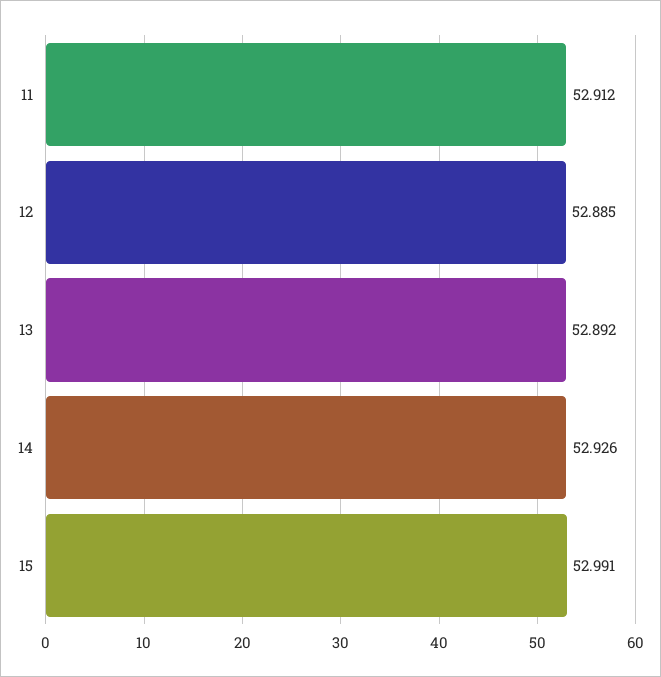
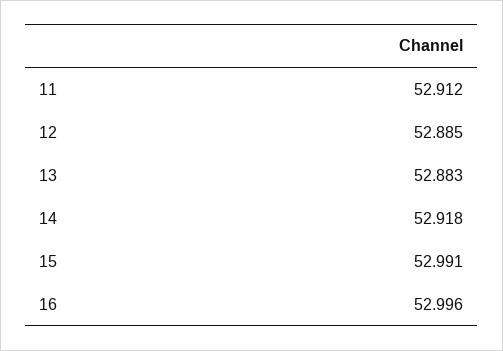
13: 52.892 -> 52.883
14: 52.926 -> 52.918
16: none -> 52.996

